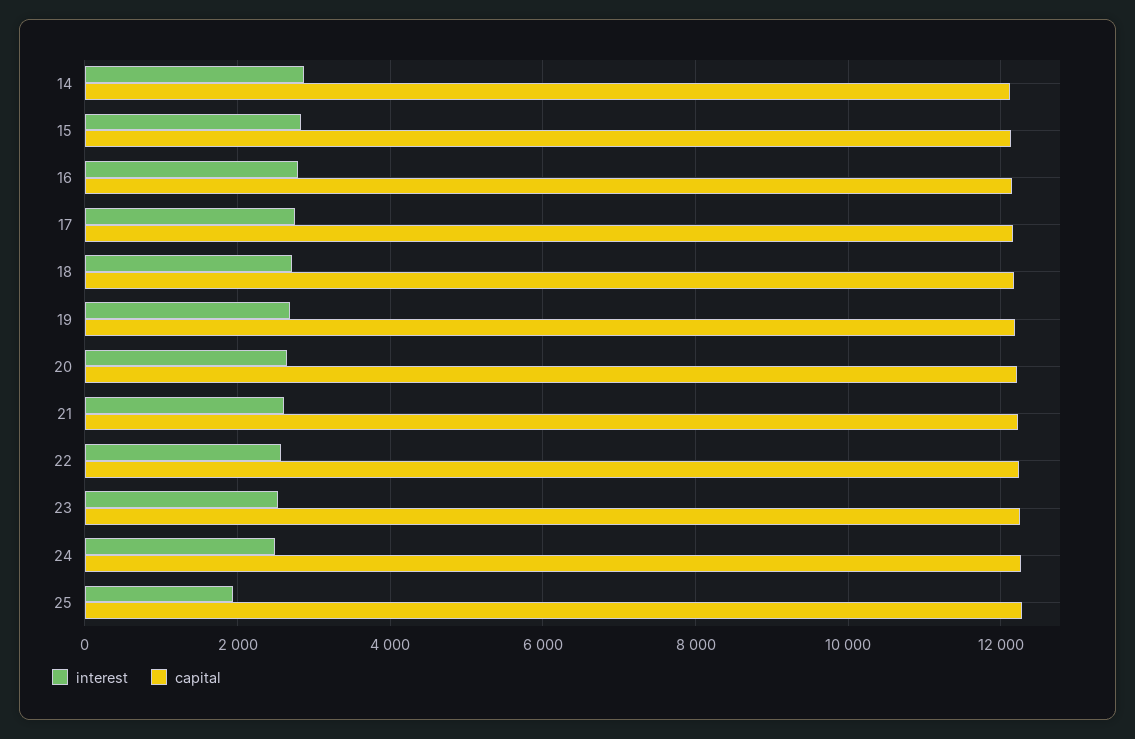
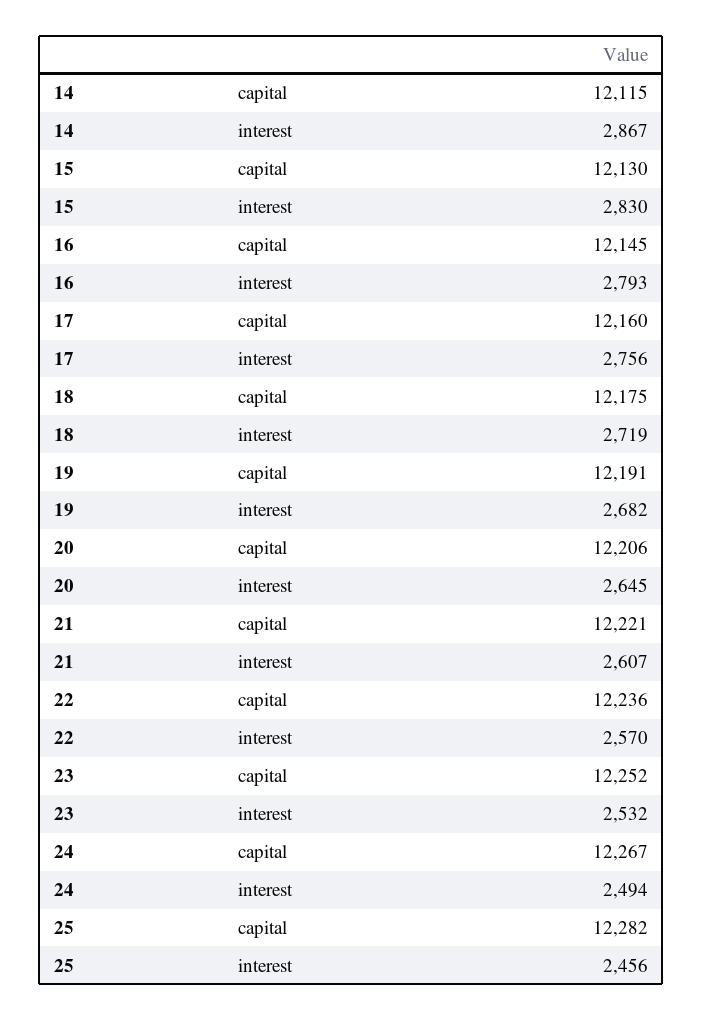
interest, 25: 2000 -> 2456

